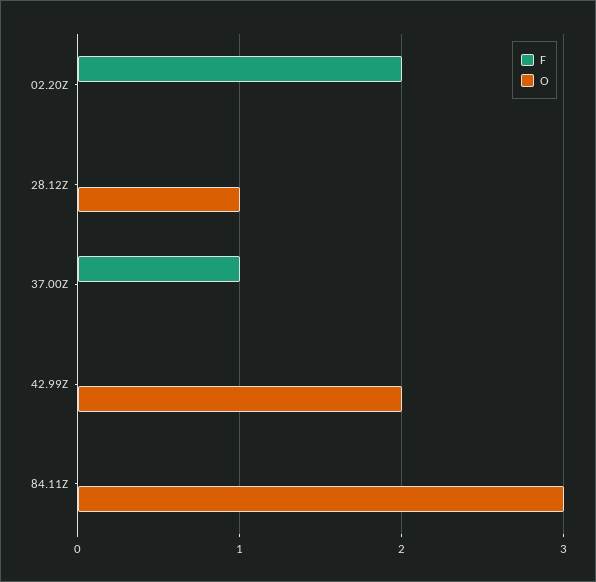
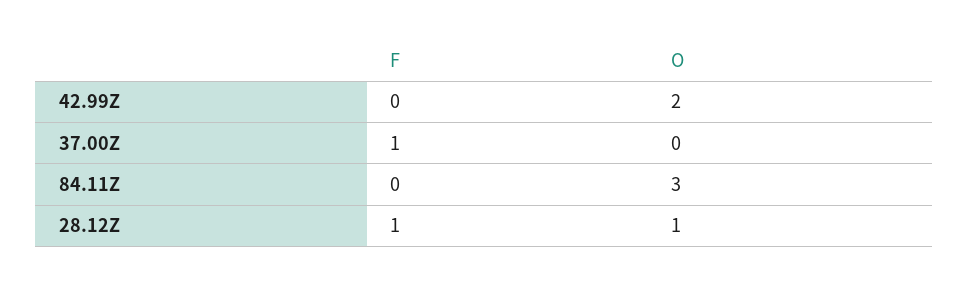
F, 02.20Z: 2 -> none
O, 02.20Z: 0 -> none
F, 28.12Z: 0 -> 1

